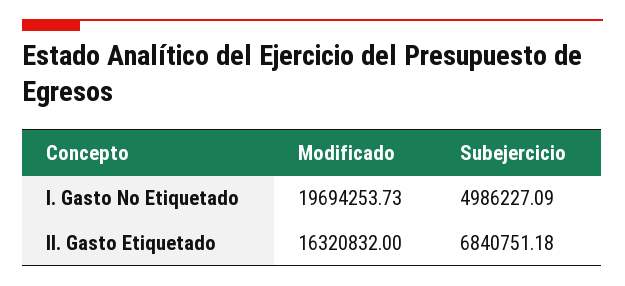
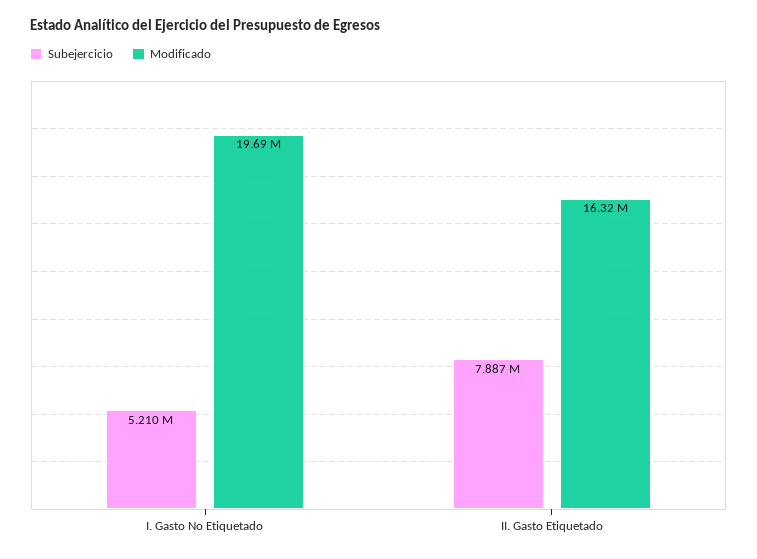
Subejercicio, I. Gasto No Etiquetado: 4986227.09 -> 5210000
Subejercicio, II. Gasto Etiquetado: 6840751.18 -> 7887000

